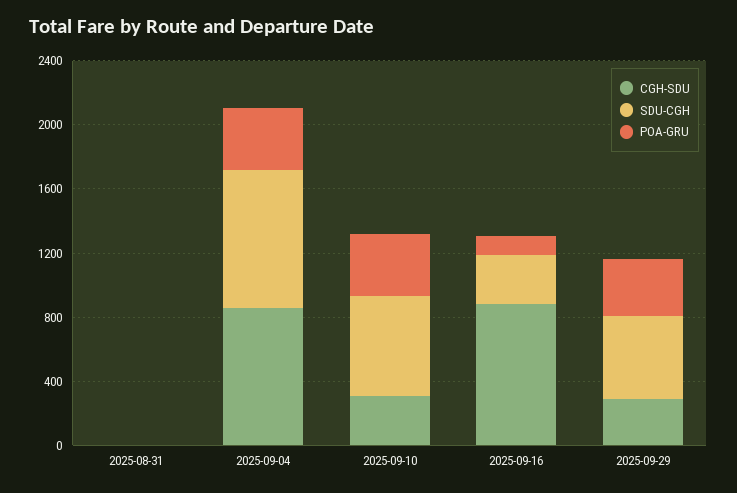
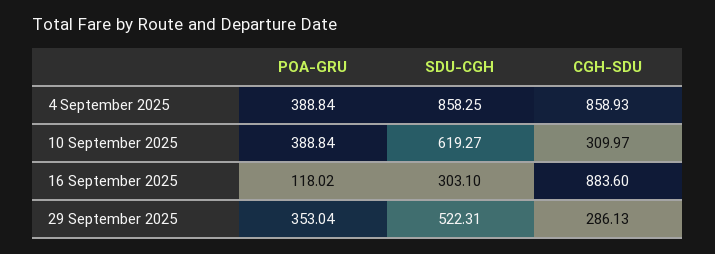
CGH-SDU, 2025-08-31: 0 -> none
SDU-CGH, 2025-08-31: 0 -> none
POA-GRU, 2025-08-31: 0 -> none

